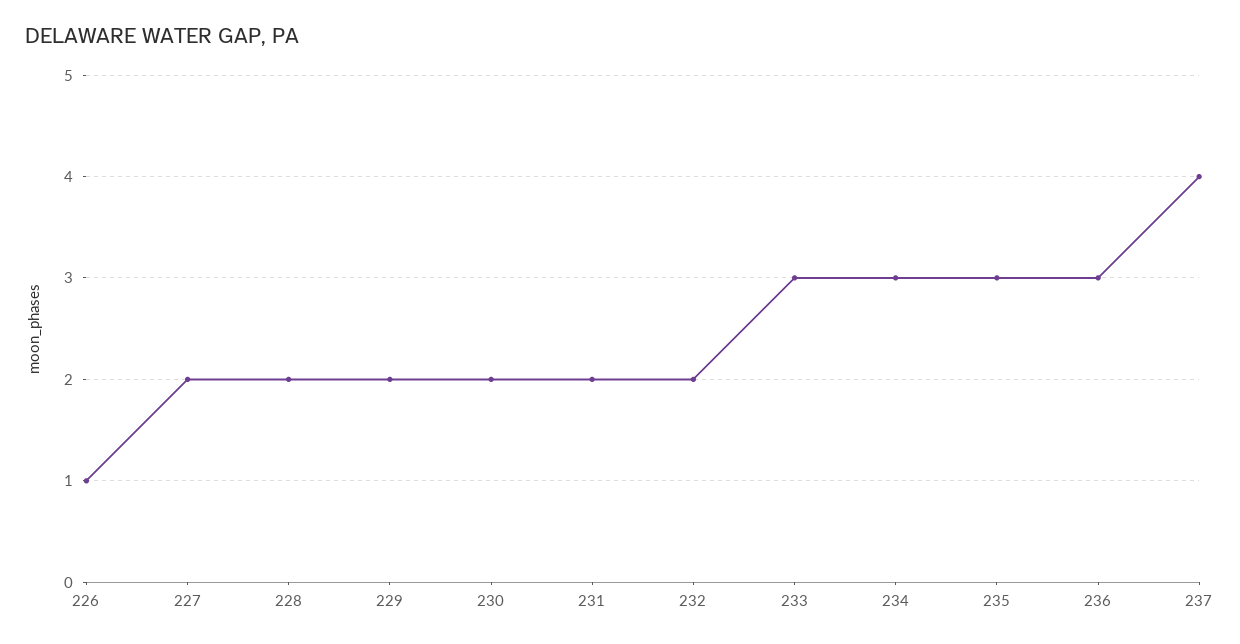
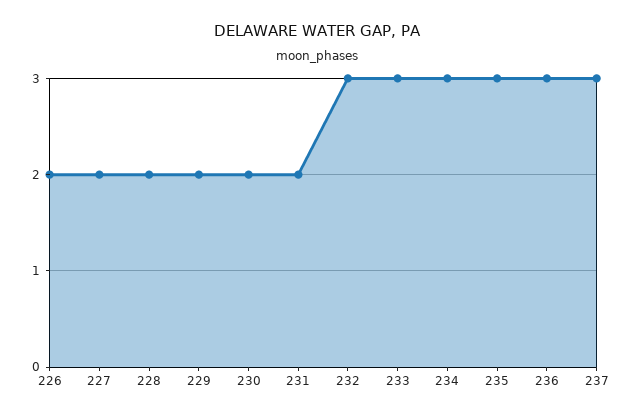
226: 1 -> 2
232: 2 -> 3
237: 4 -> 3

